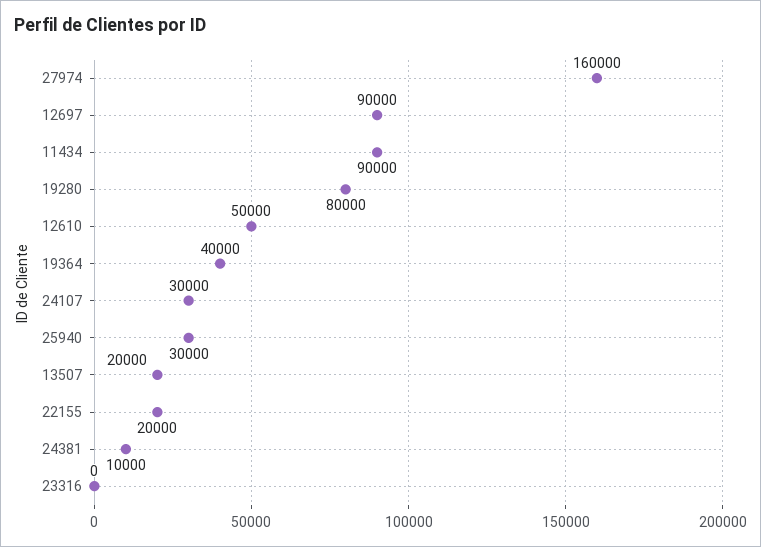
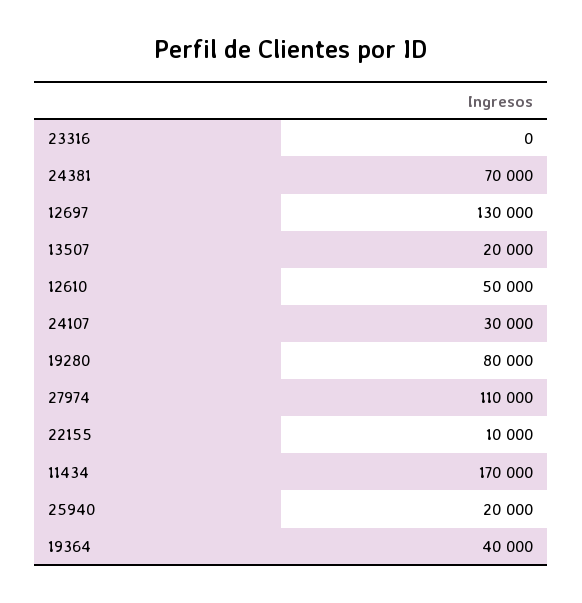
27974: 160000 -> 110000
12697: 90000 -> 130000
11434: 90000 -> 170000
25940: 30000 -> 20000
22155: 20000 -> 10000
24381: 10000 -> 70000

